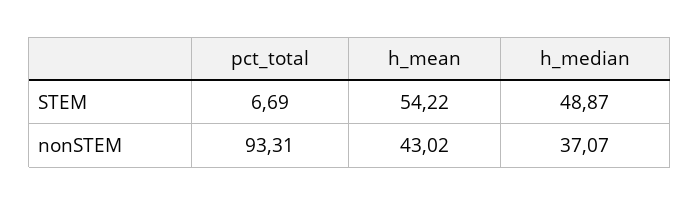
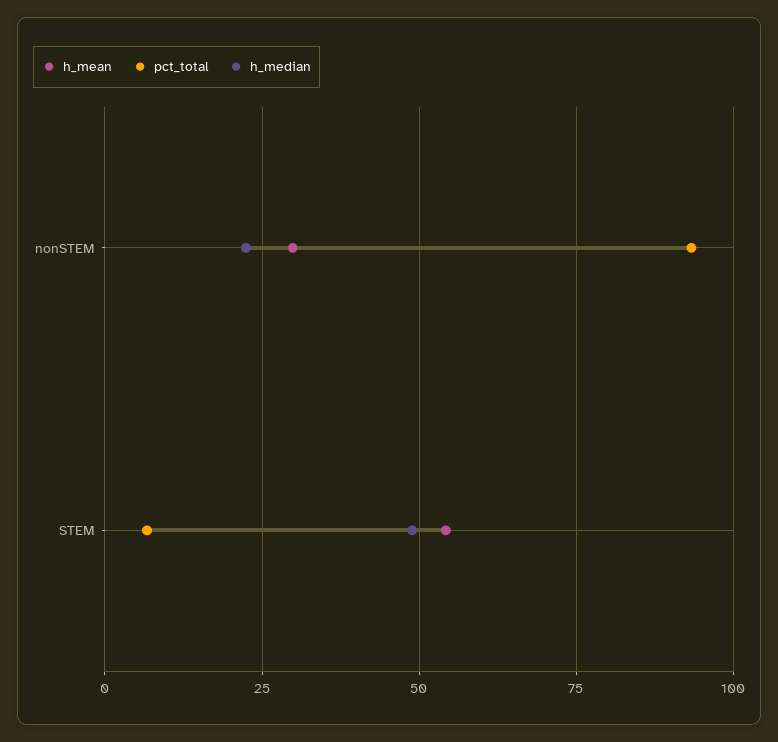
h_mean, nonSTEM: 43.02 -> 30
h_median, nonSTEM: 37.07 -> 22.5

